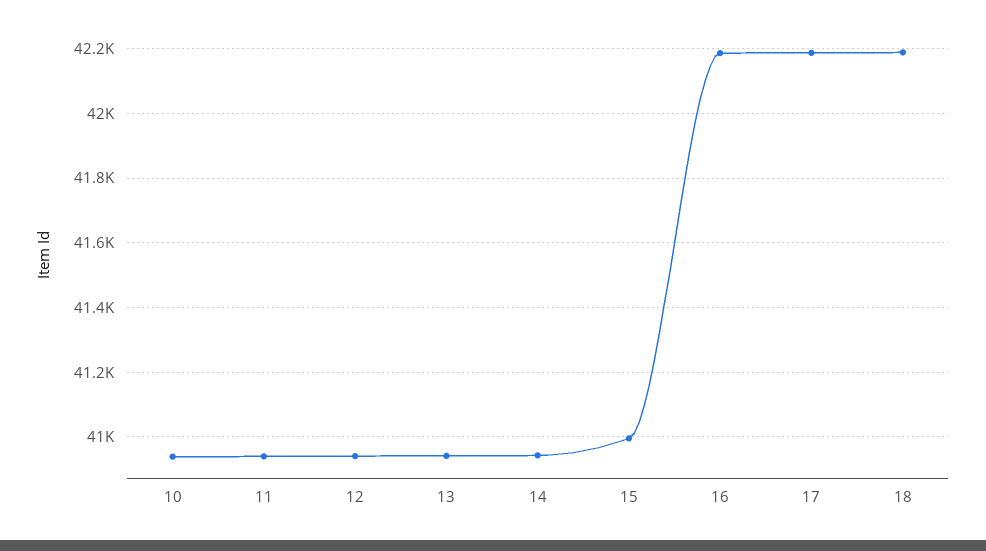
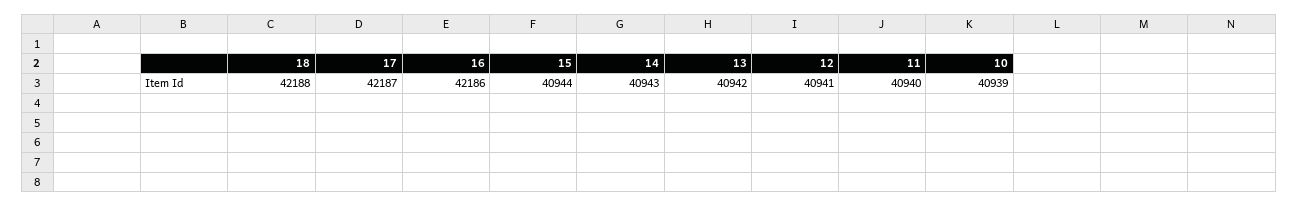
15: 41000 -> 40944

